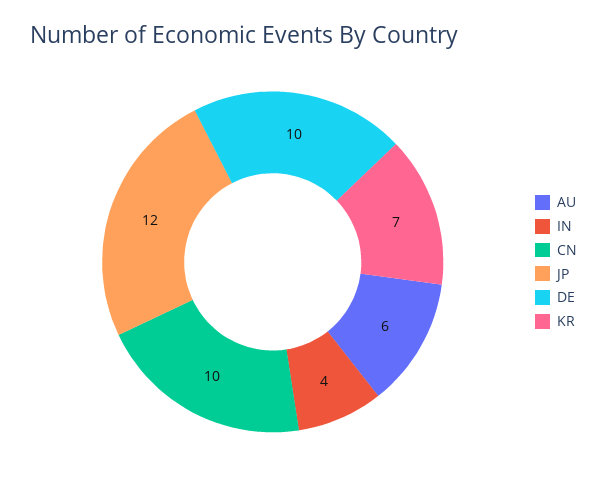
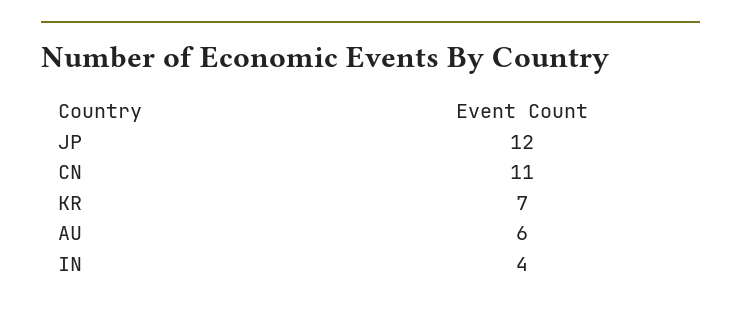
CN: 10 -> 11
DE: 10 -> none

